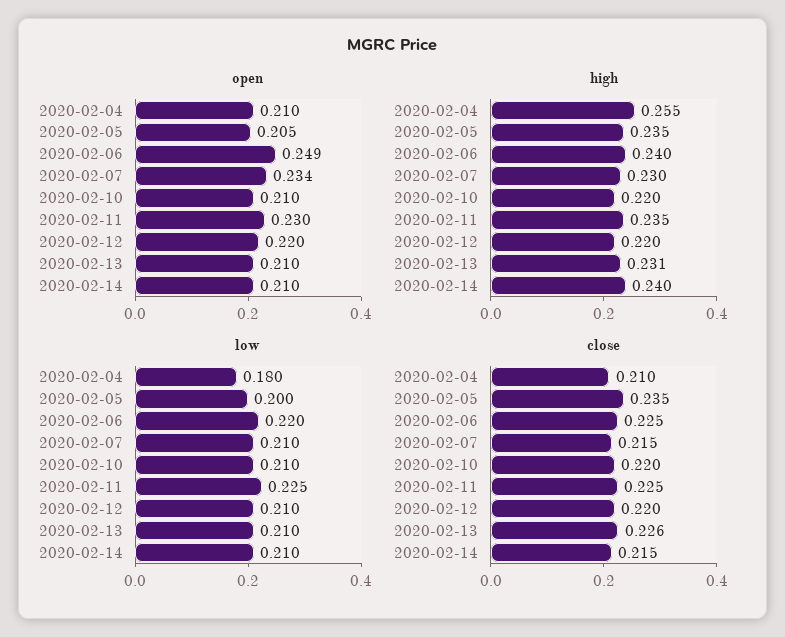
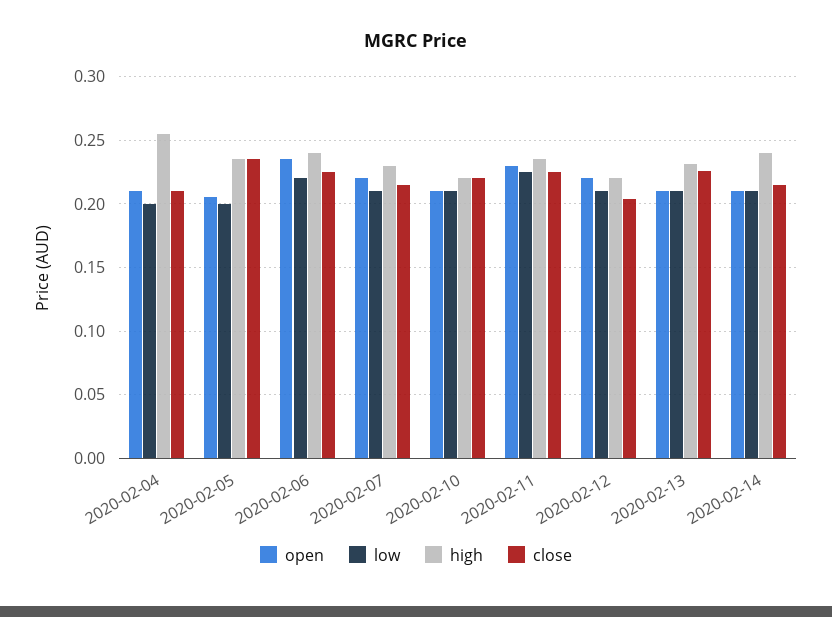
open, 2020-02-06: 0.249 -> 0.235
open, 2020-02-07: 0.234 -> 0.22
low, 2020-02-04: 0.18 -> 0.2
close, 2020-02-12: 0.22 -> 0.205

